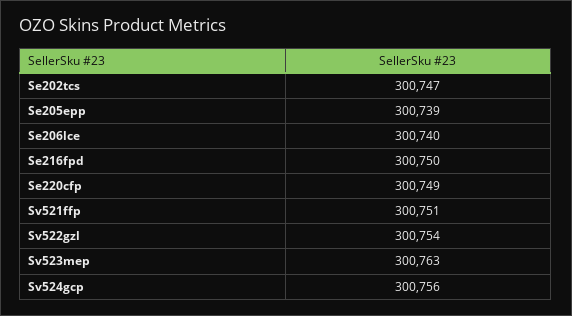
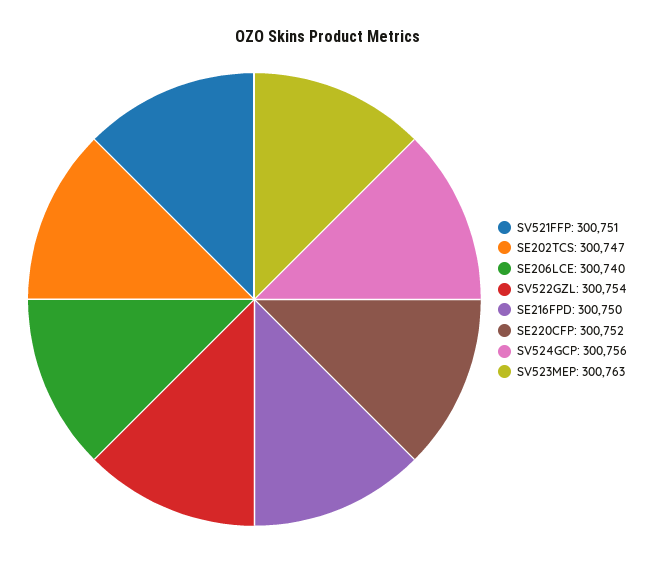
Se205epp: 300739 -> none
Se220cfp: 300749 -> 300752

